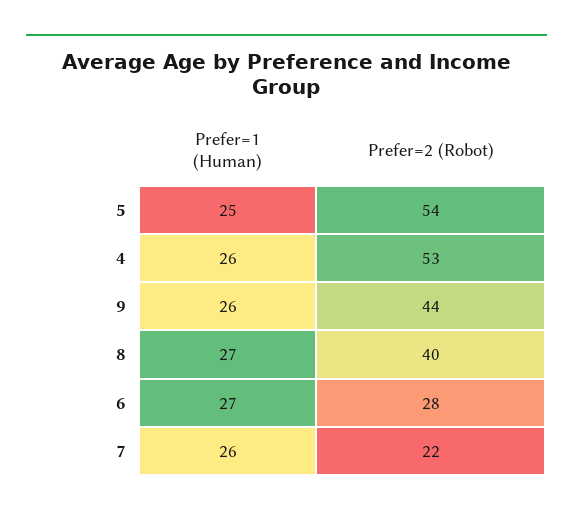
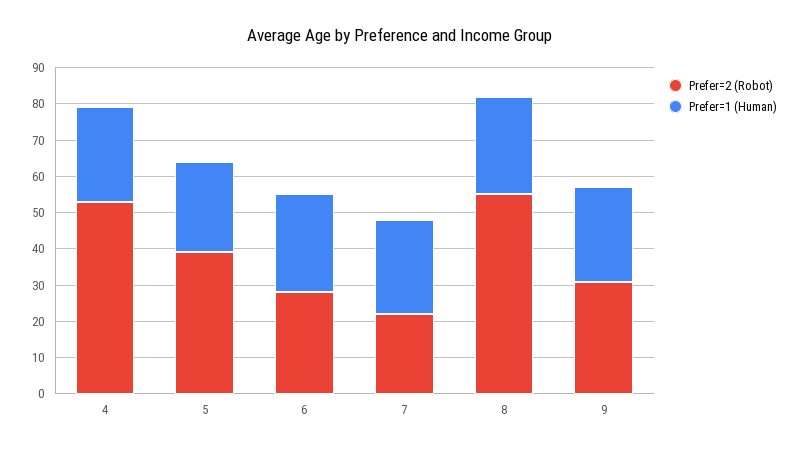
Prefer=2 (Robot), 5: 54 -> 40
Prefer=2 (Robot), 9: 44 -> 30
Prefer=2 (Robot), 8: 40 -> 55

